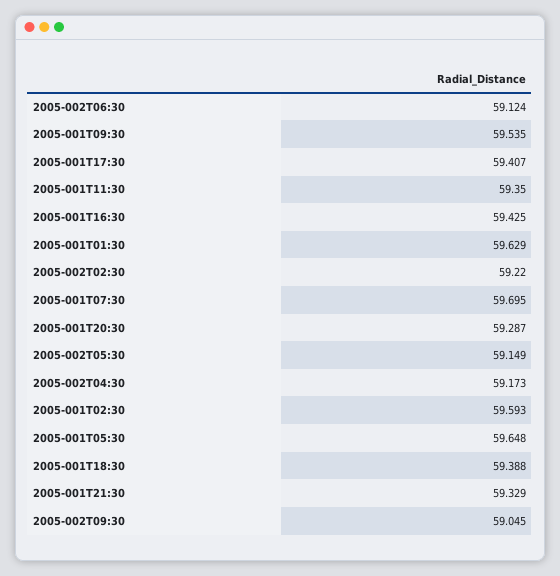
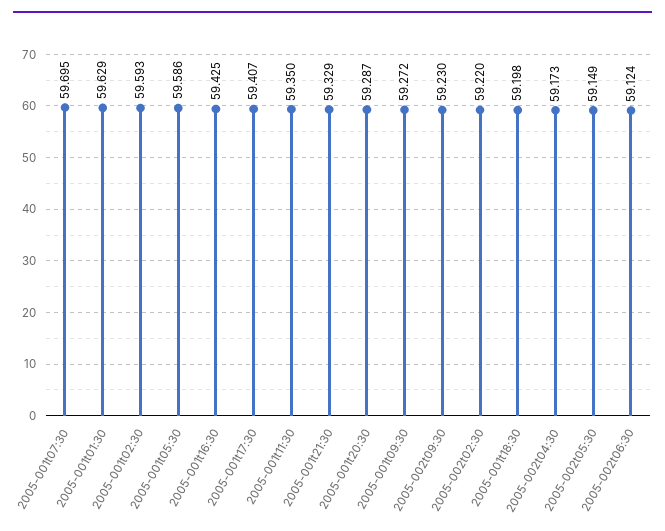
2005-001T09:30: 59.535 -> 59.272
2005-001T05:30: 59.648 -> 59.586
2005-001T18:30: 59.388 -> 59.198
2005-002T09:30: 59.045 -> 59.23

